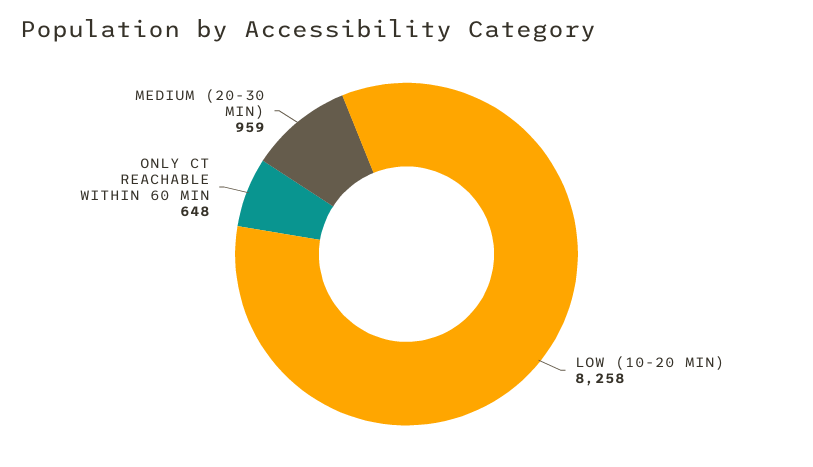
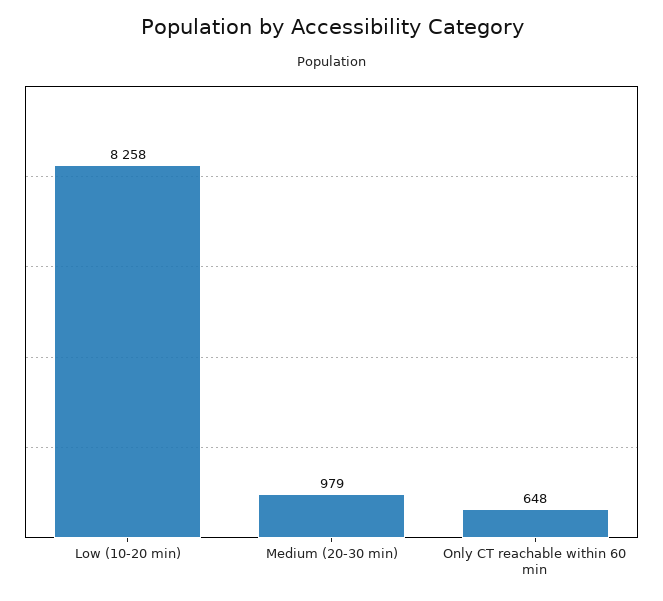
MEDIUM (20-30 MIN): 959 -> 979

